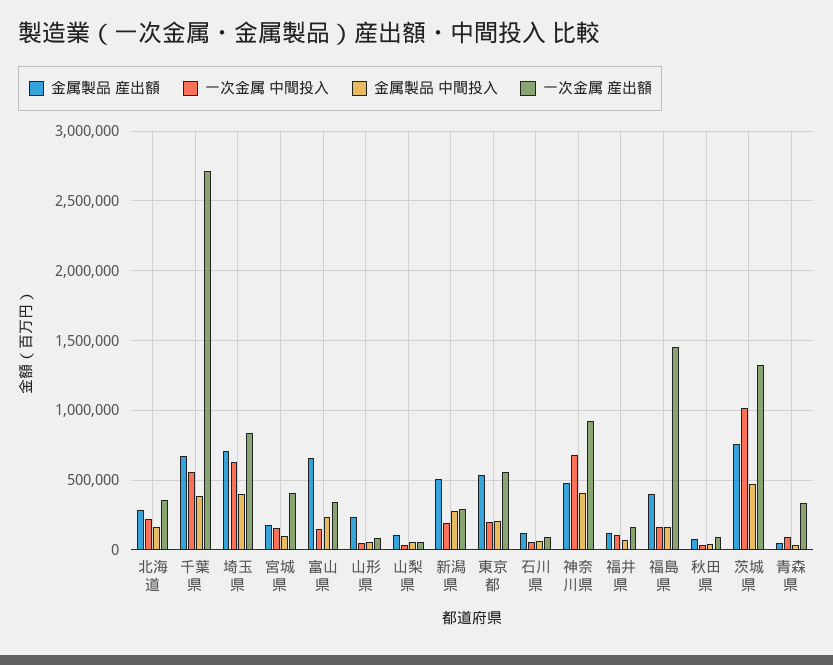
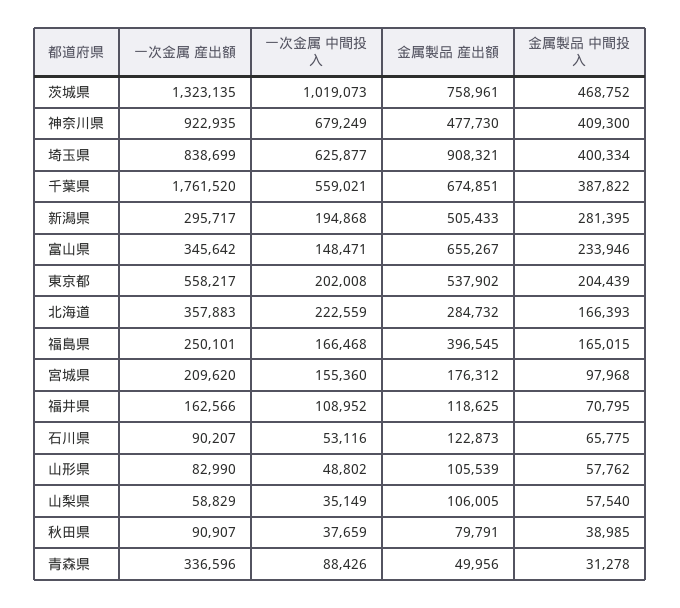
一次金属 産出額, 千葉県: 2700000 -> 1761520
金属製品 産出額, 埼玉県: 700000 -> 908321
一次金属 産出額, 宮城県: 400000 -> 209620
金属製品 産出額, 山形県: 250000 -> 105539
一次金属 産出額, 福島県: 1450000 -> 250101

